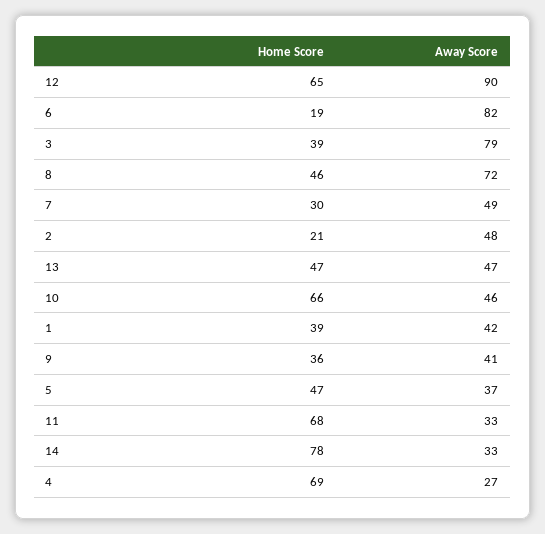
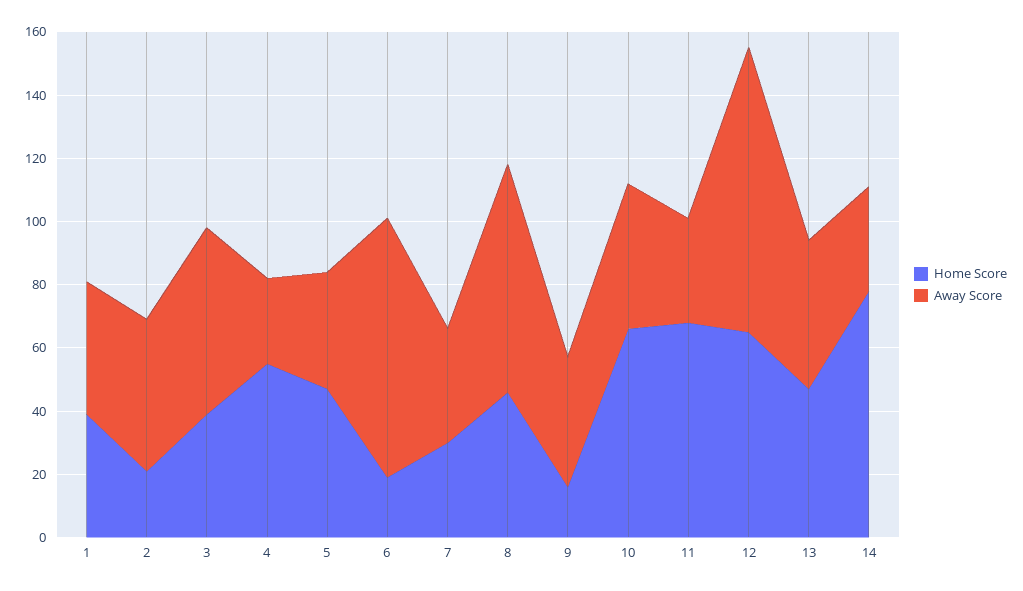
Away Score, 3: 79 -> 60
Away Score, 7: 49 -> 35
Home Score, 9: 36 -> 15
Home Score, 4: 69 -> 55

